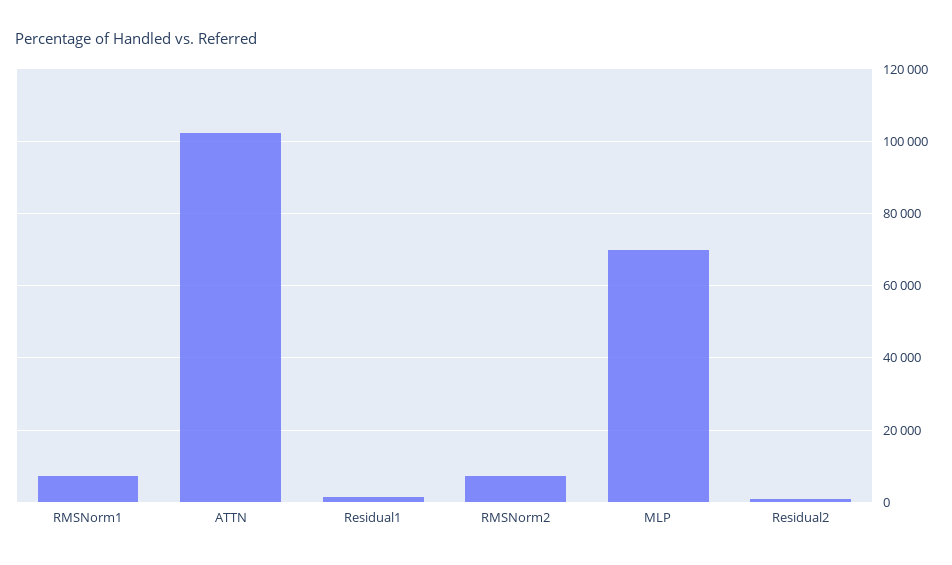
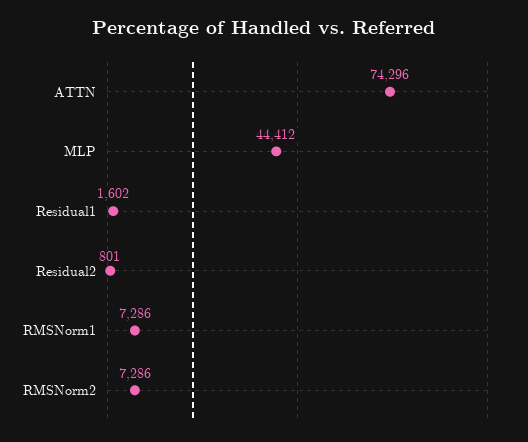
ATTN: 102000 -> 74296
MLP: 70000 -> 44412

